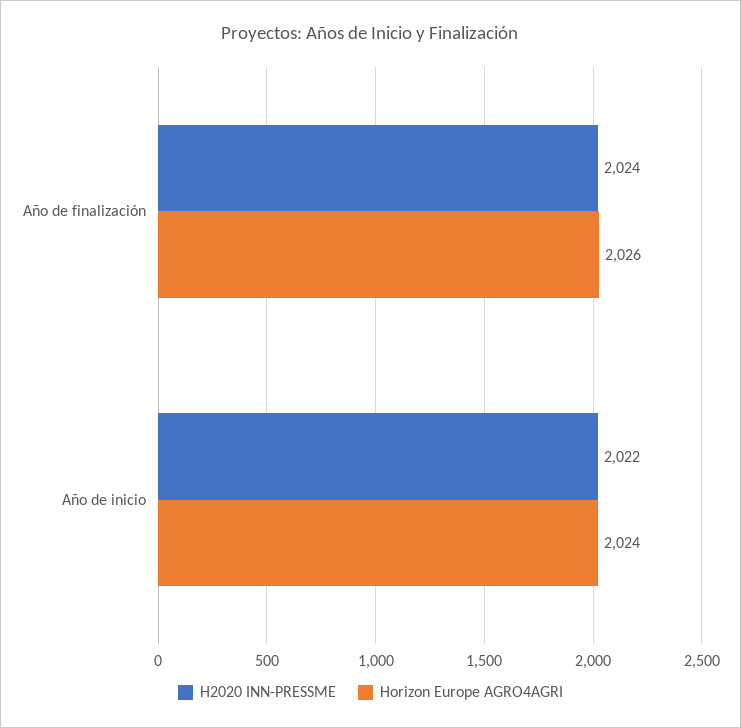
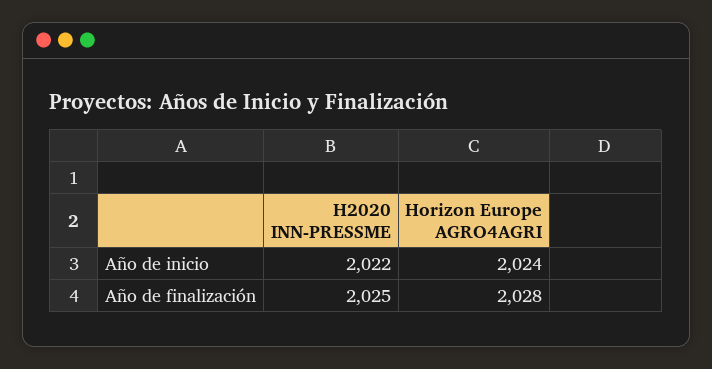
H2020 INN-PRESSME, Año de finalización: 2024 -> 2025
Horizon Europe AGRO4AGRI, Año de finalización: 2026 -> 2028

